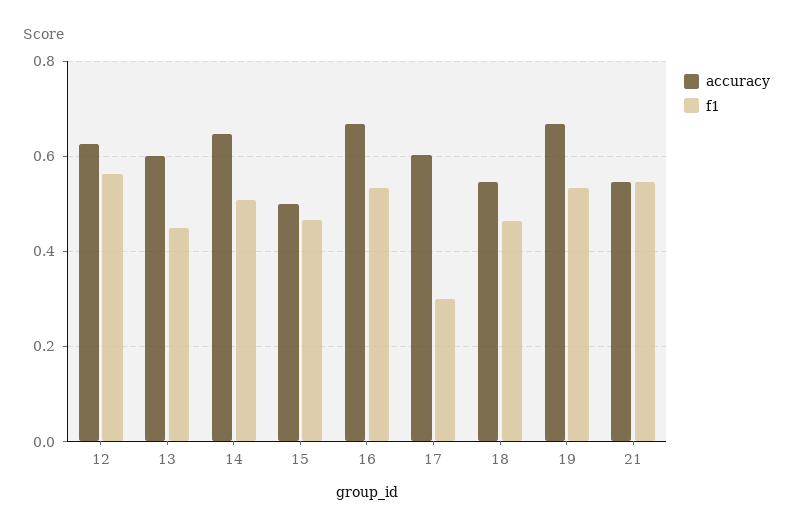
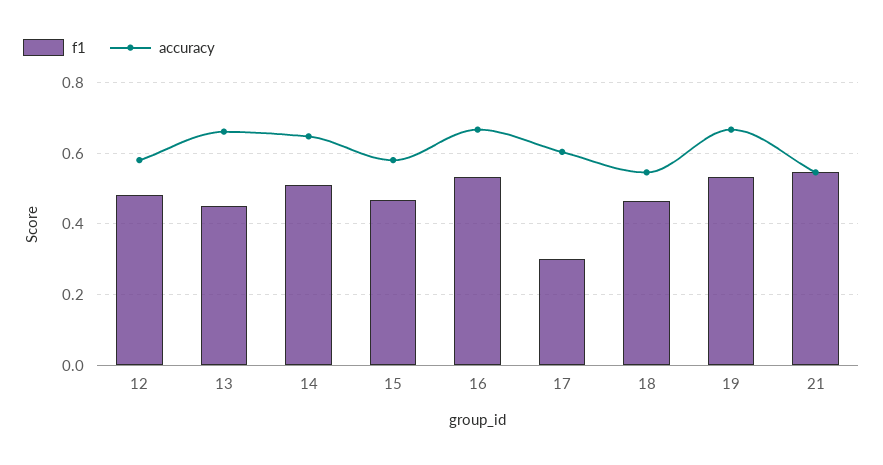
accuracy, 12: 0.62 -> 0.58
f1, 12: 0.56 -> 0.48
accuracy, 13: 0.6 -> 0.66
accuracy, 15: 0.5 -> 0.58

